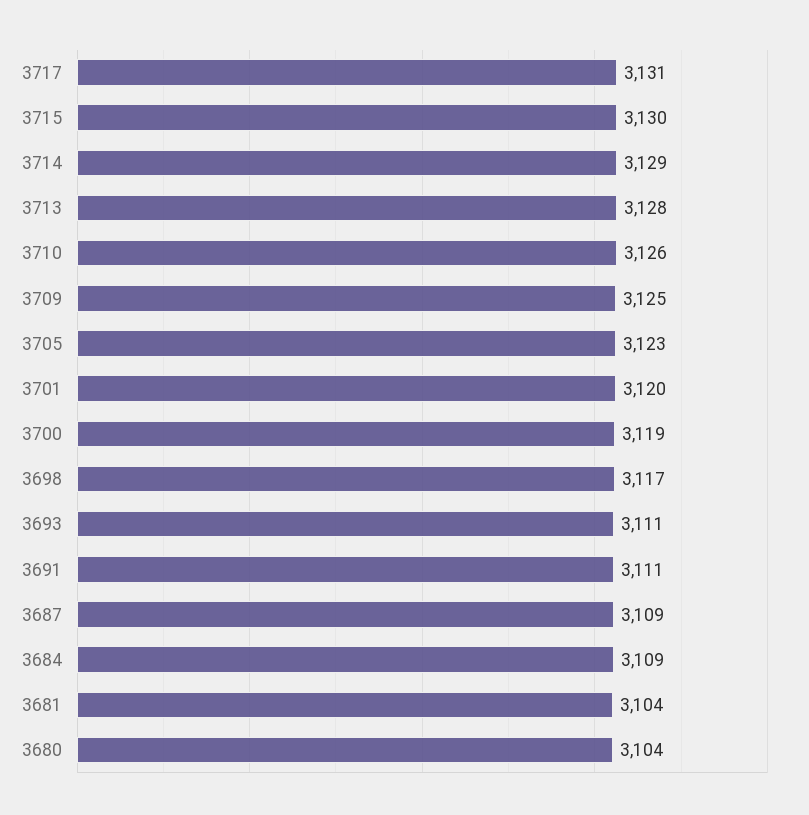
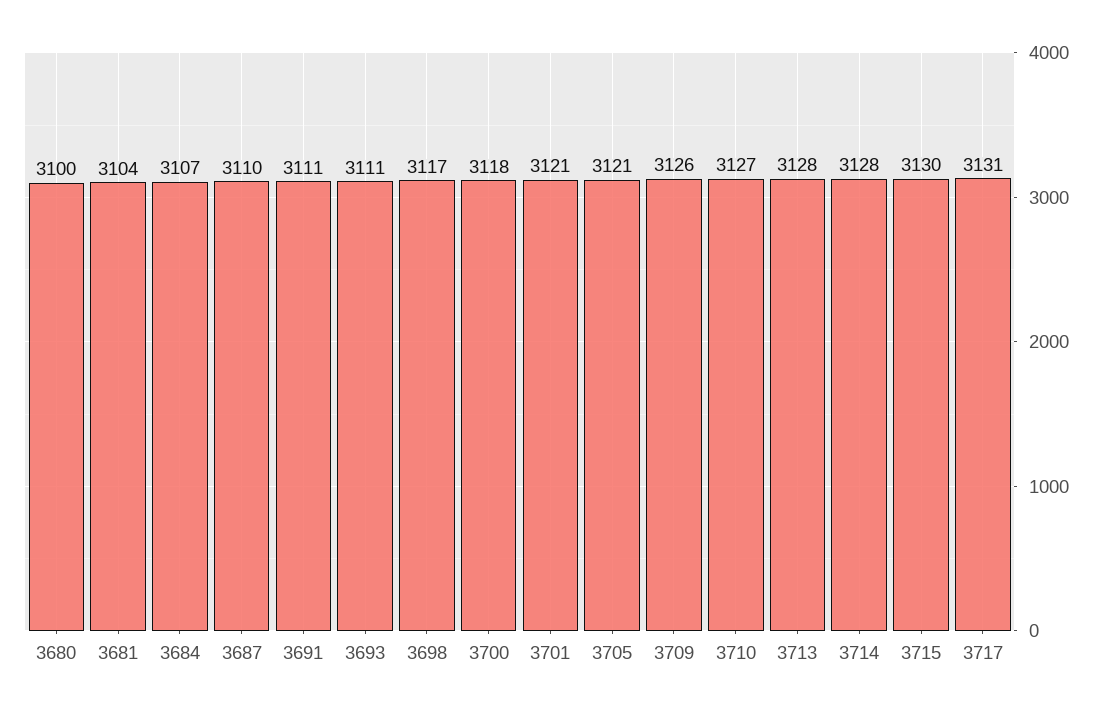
3714: 3129 -> 3128
3710: 3126 -> 3127
3709: 3125 -> 3126
3705: 3123 -> 3121
3701: 3120 -> 3121
3700: 3119 -> 3118
3687: 3109 -> 3110
3684: 3109 -> 3107
3680: 3104 -> 3100

